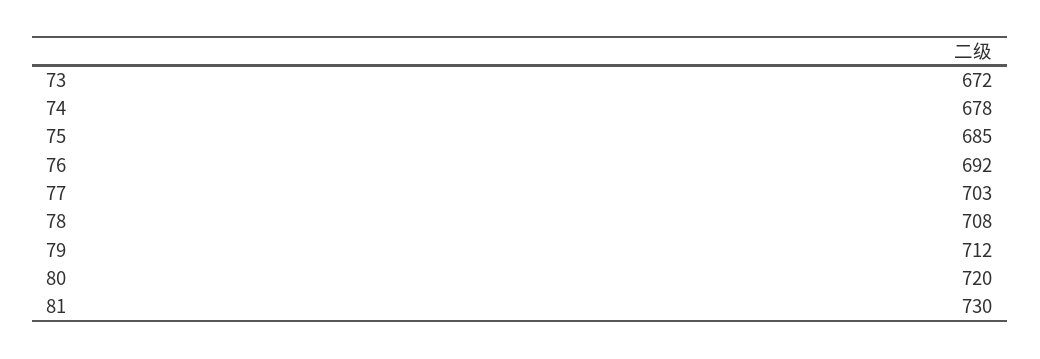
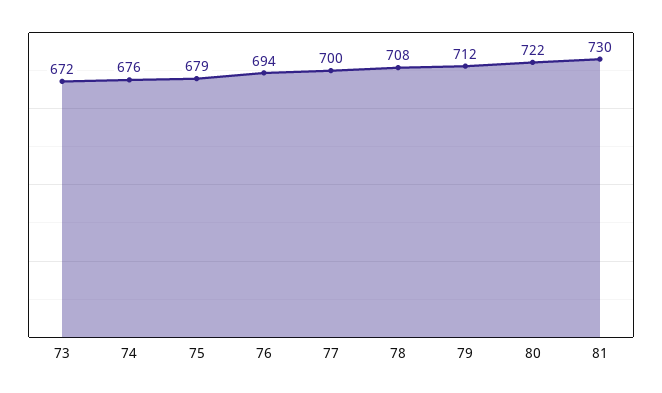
74: 678 -> 676
75: 685 -> 679
76: 692 -> 694
77: 703 -> 700
80: 720 -> 722

